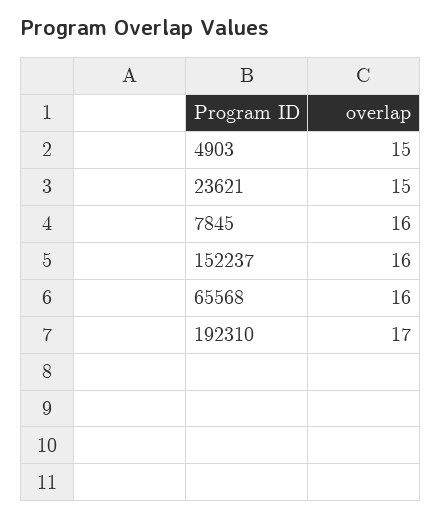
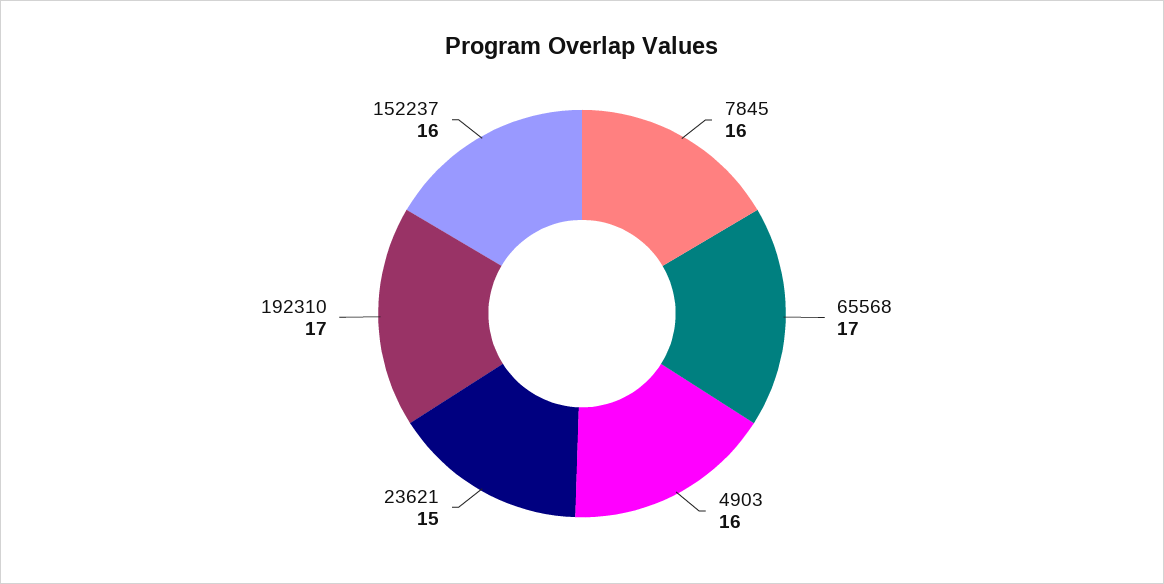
4903: 15 -> 16
65568: 16 -> 17

